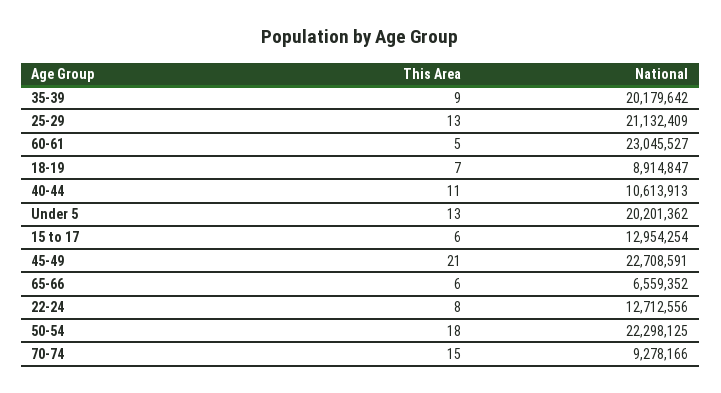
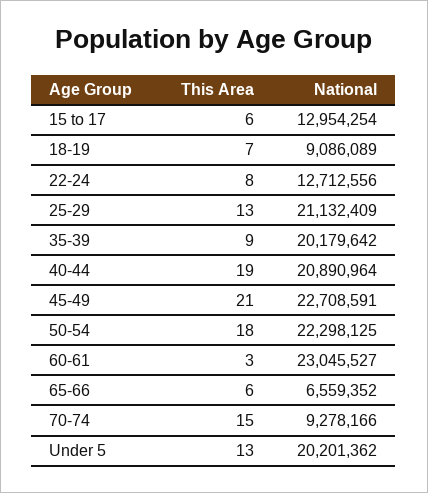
This Area, 60-61: 5 -> 3
National, 18-19: 8914847 -> 9086089
This Area, 40-44: 11 -> 19
National, 40-44: 10613913 -> 20890964

